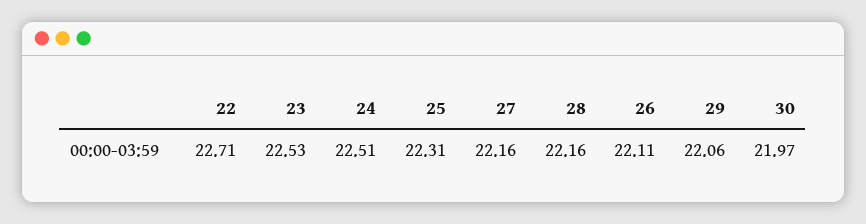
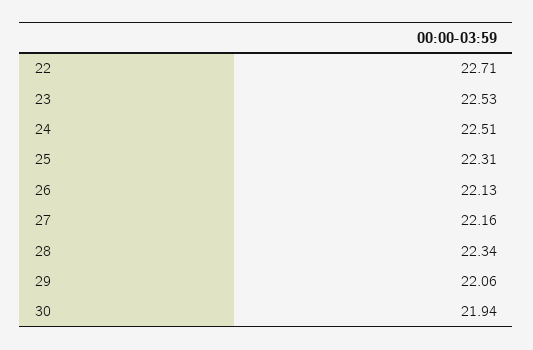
28: 22.16 -> 22.34
26: 22.11 -> 22.13
30: 21.97 -> 21.94

